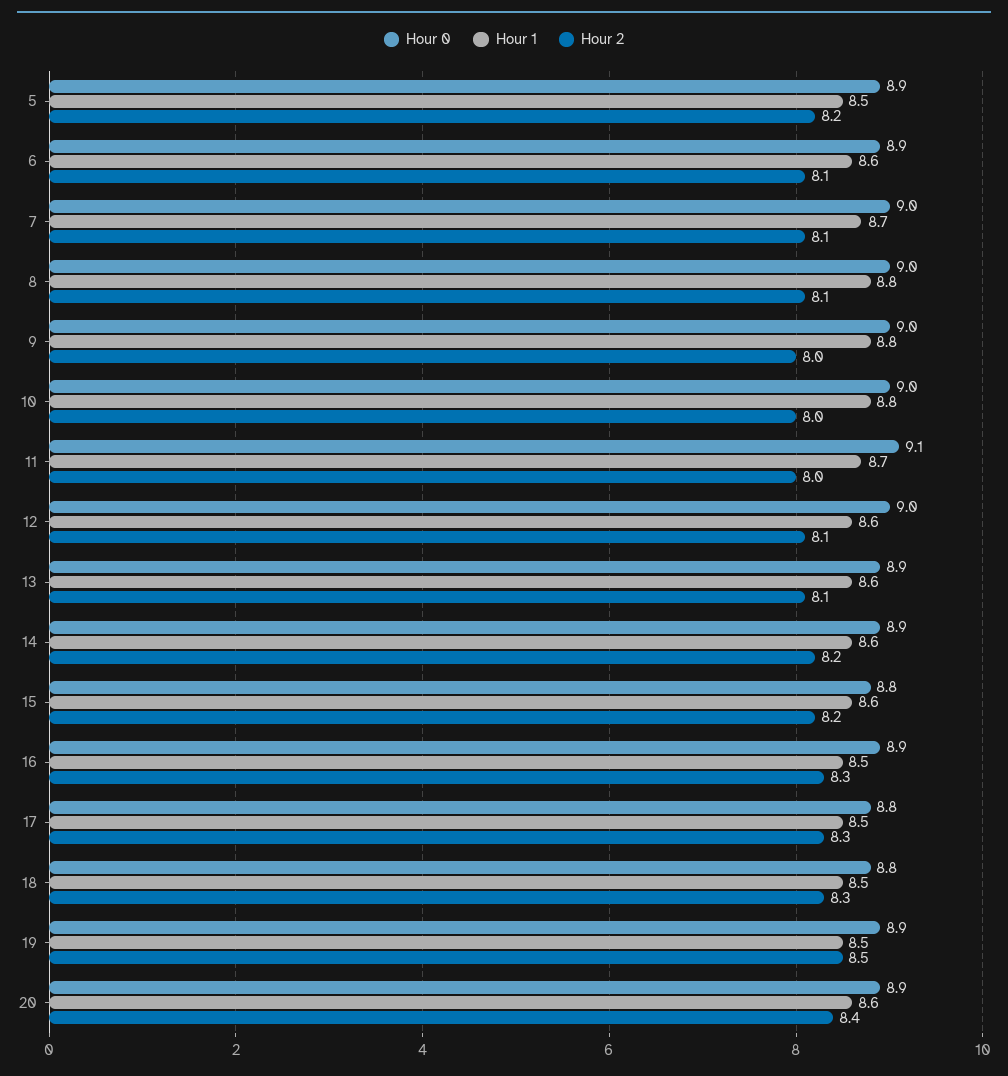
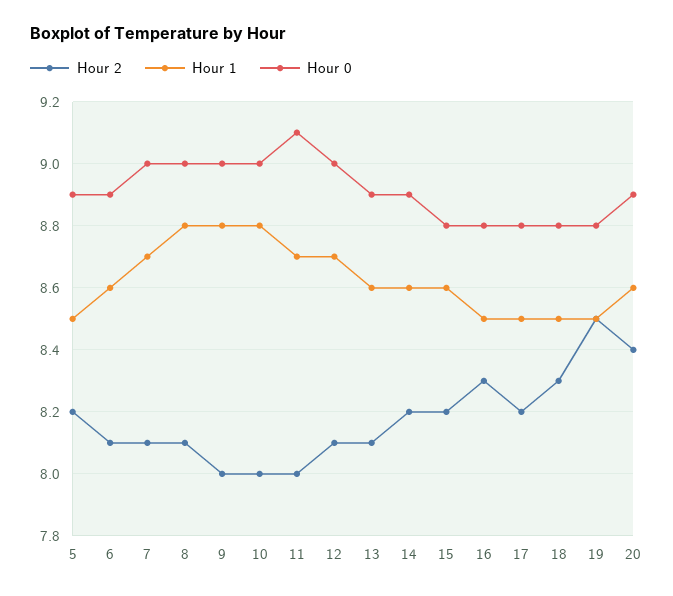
Hour 1, 12: 8.6 -> 8.7
Hour 0, 16: 8.9 -> 8.8
Hour 2, 17: 8.3 -> 8.2
Hour 0, 19: 8.9 -> 8.8

